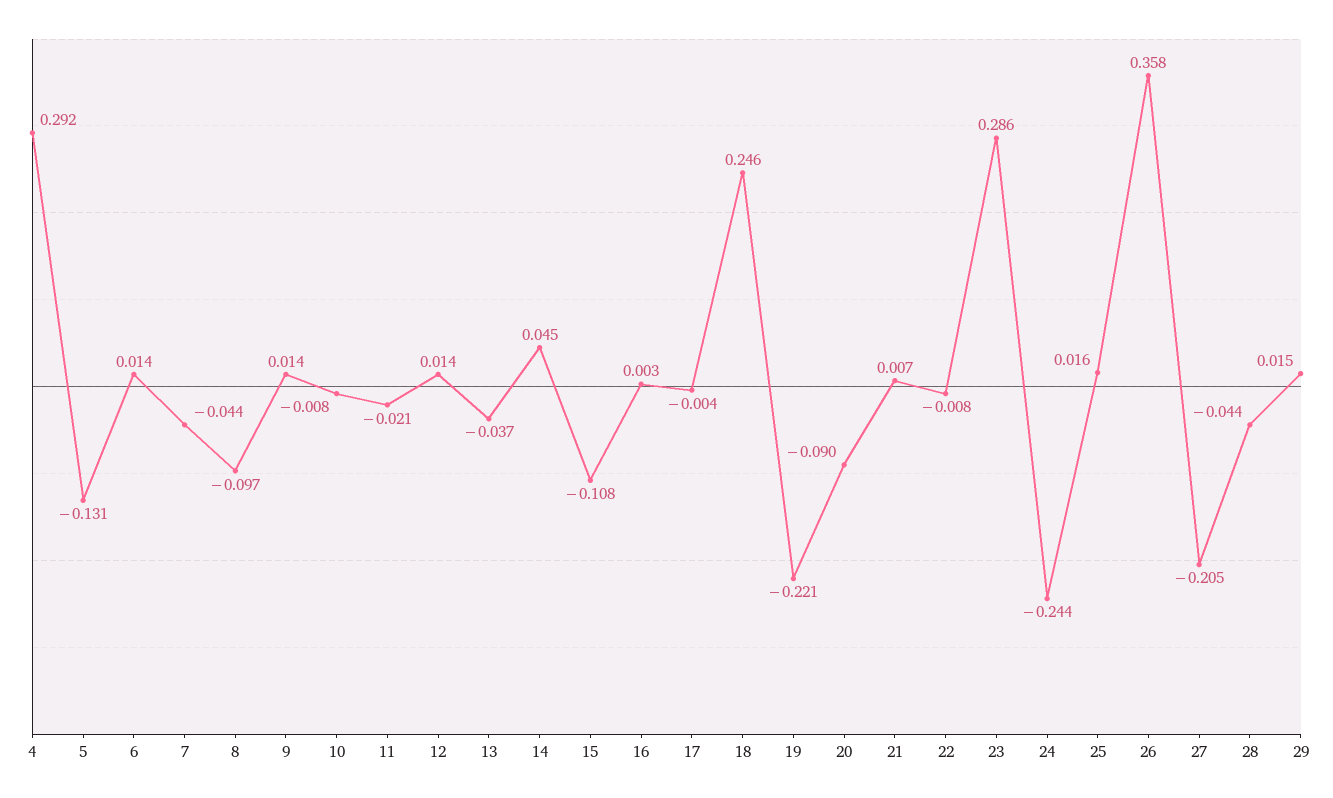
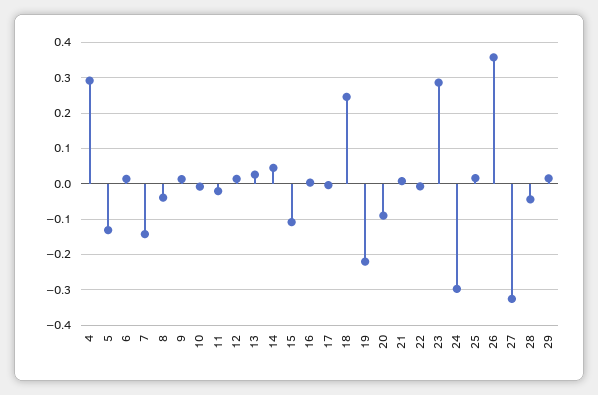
7: -0.044 -> -0.14
8: -0.097 -> -0.04
13: -0.037 -> 0.02
24: -0.244 -> -0.3
27: -0.205 -> -0.32

